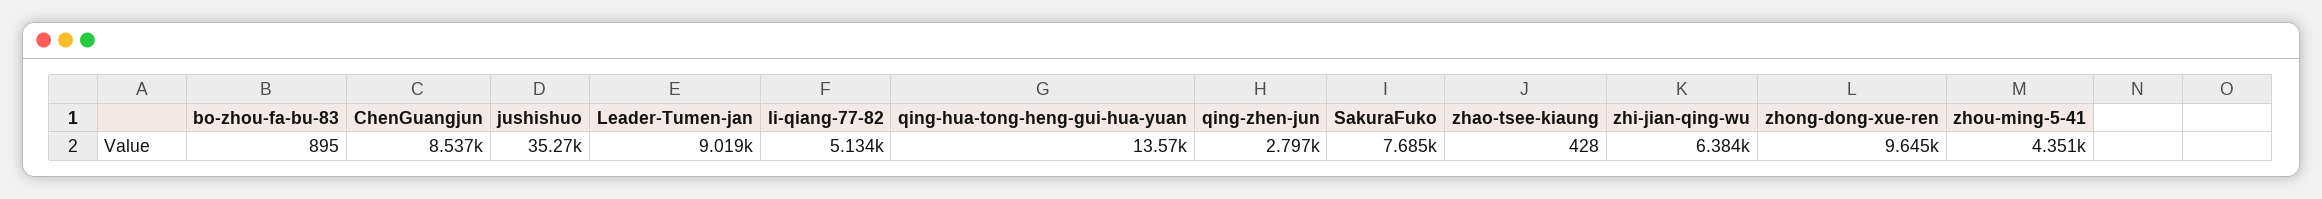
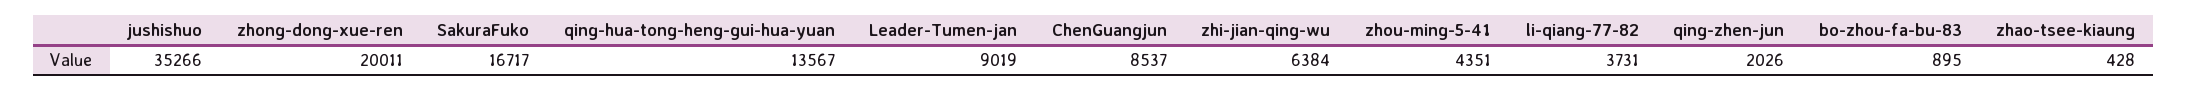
li-qiang-77-82: 5134 -> 3731
qing-zhen-jun: 2797 -> 2026
SakuraFuko: 7685 -> 16717
zhong-dong-xue-ren: 9645 -> 20011

